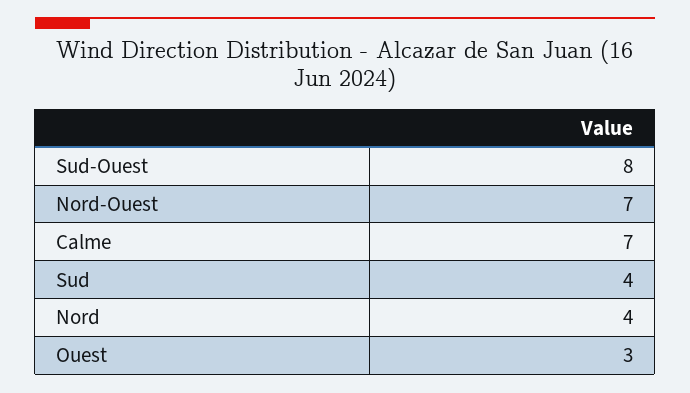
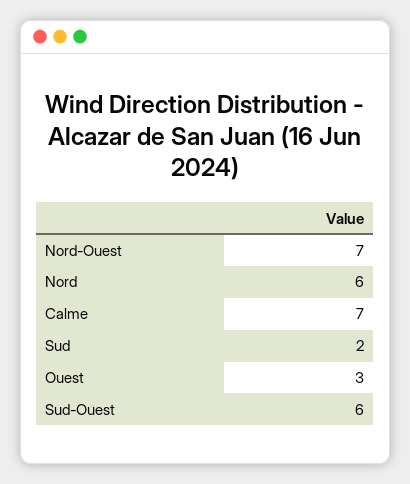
Sud-Ouest: 8 -> 6
Sud: 4 -> 2
Nord: 4 -> 6

